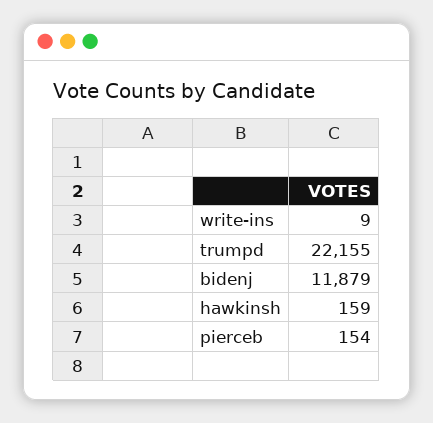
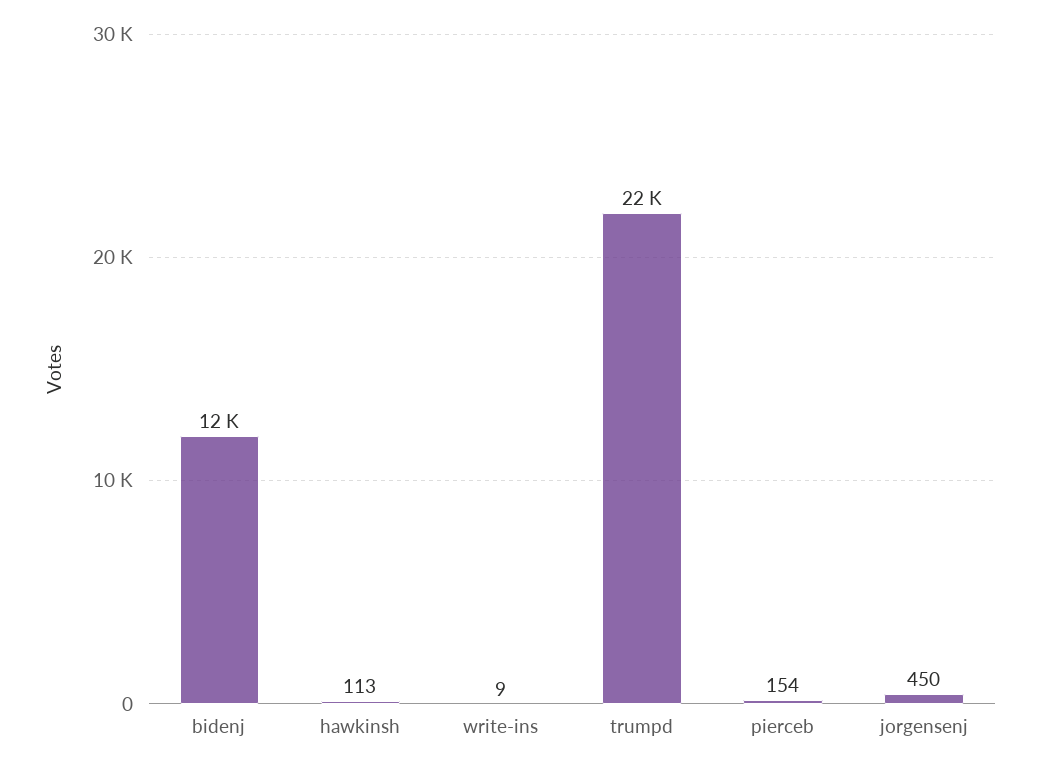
hawkinsh: 159 -> 113
jorgensenj: none -> 450

